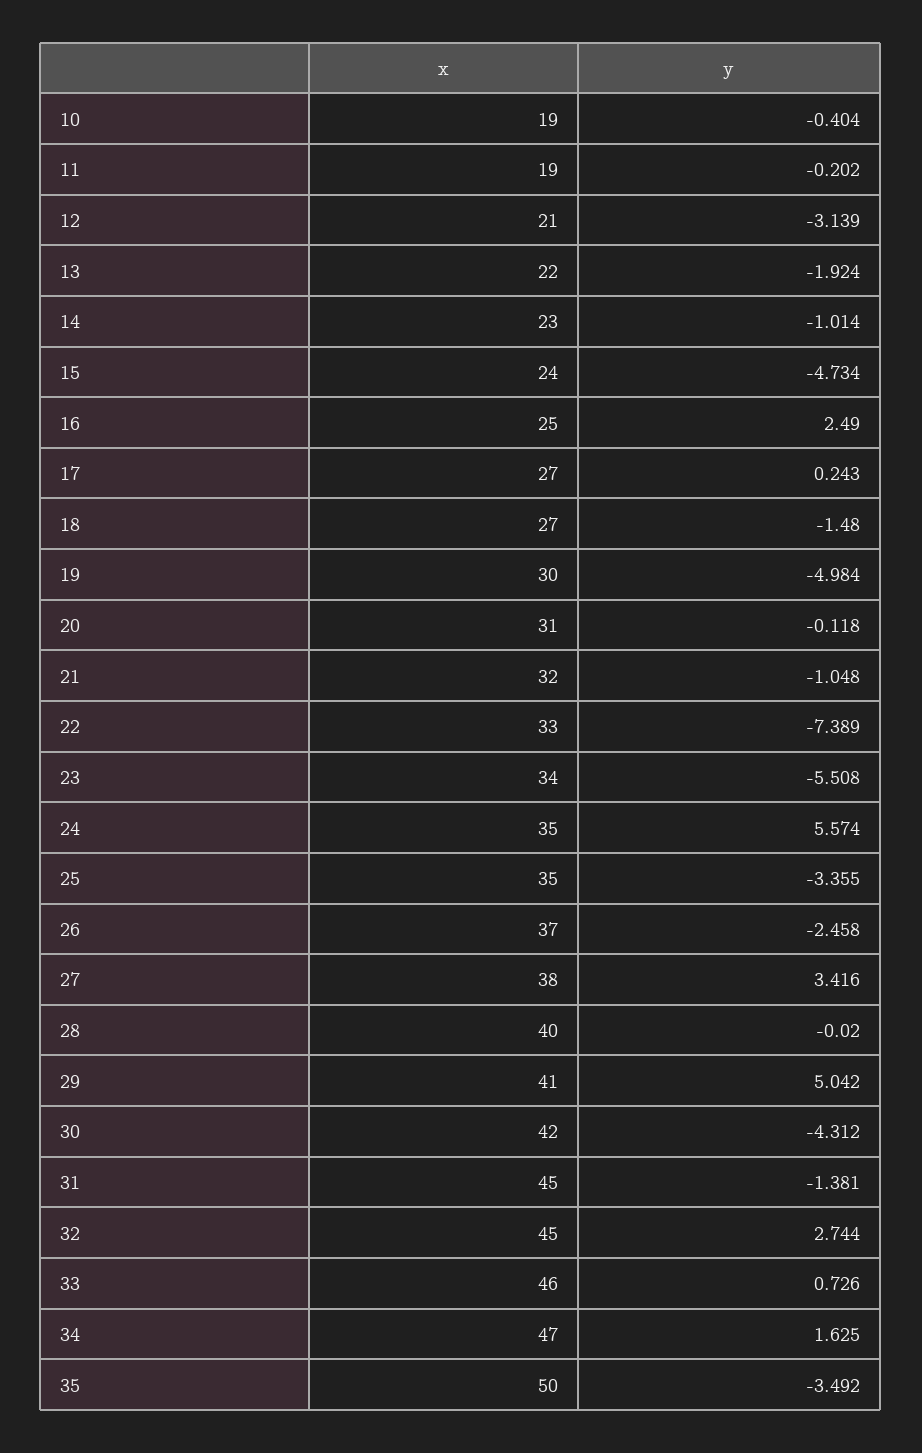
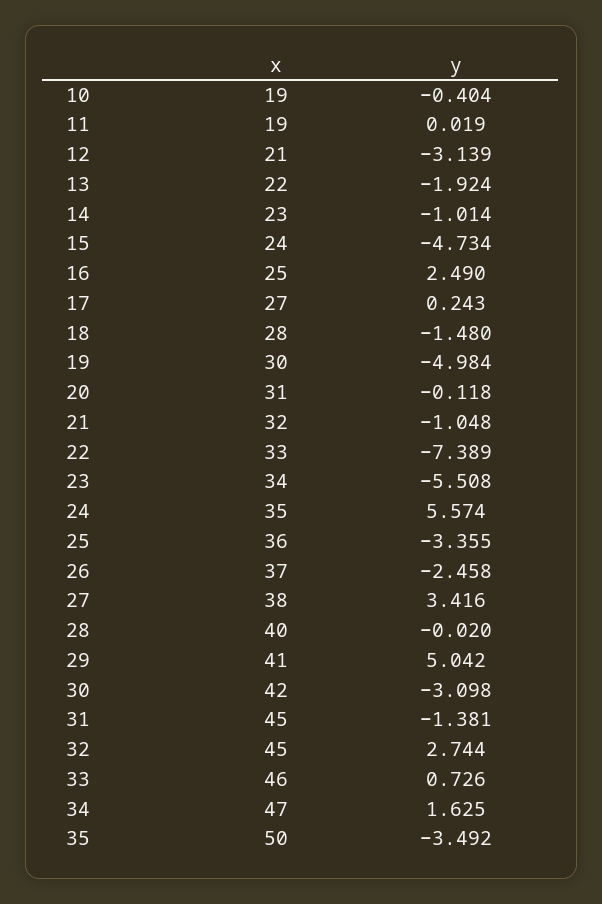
y, 11: -0.202 -> 0.019
x, 18: 27 -> 28
x, 25: 35 -> 36
y, 30: -4.312 -> -3.098

